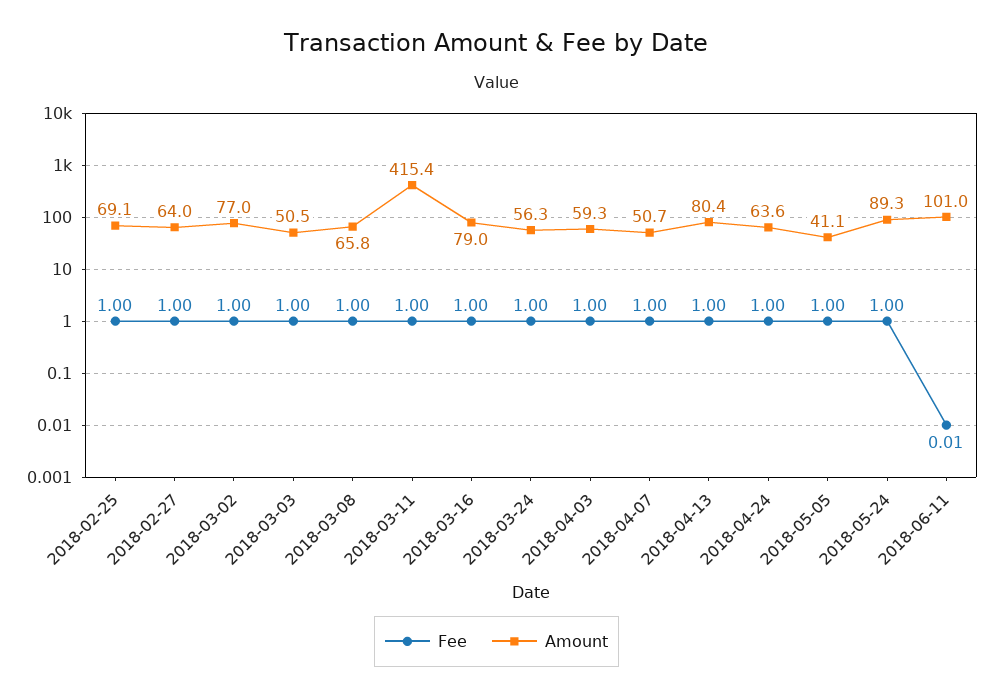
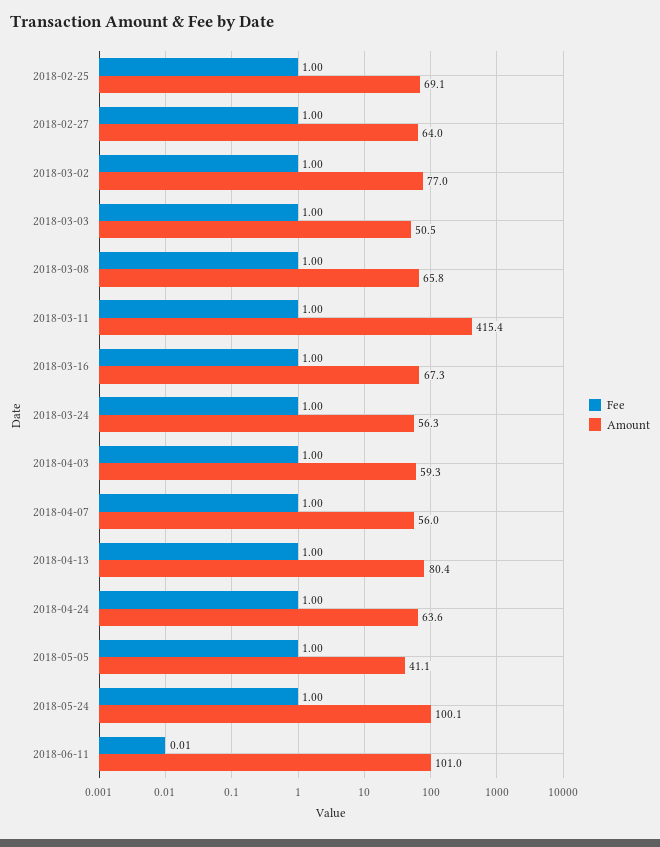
Amount, 2018-03-16: 79 -> 67.3
Amount, 2018-04-07: 50.7 -> 56
Amount, 2018-05-24: 89.3 -> 100.1

